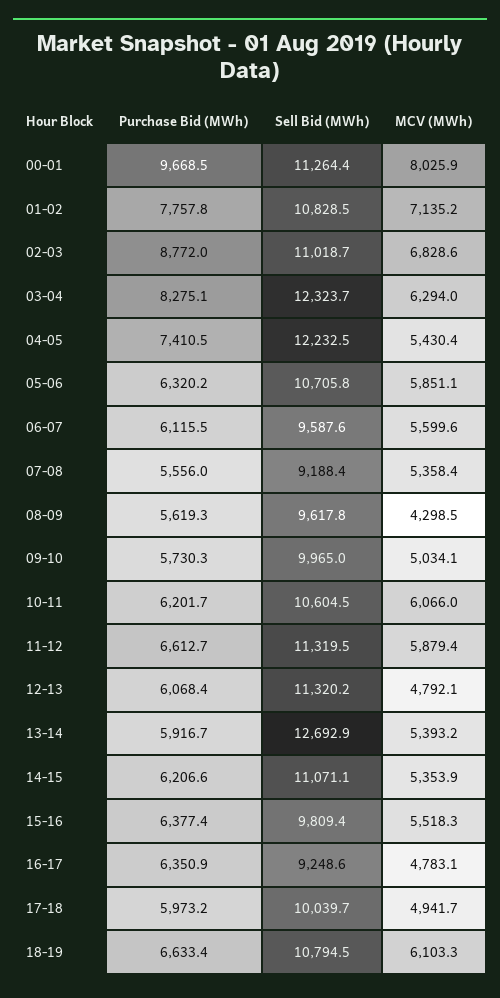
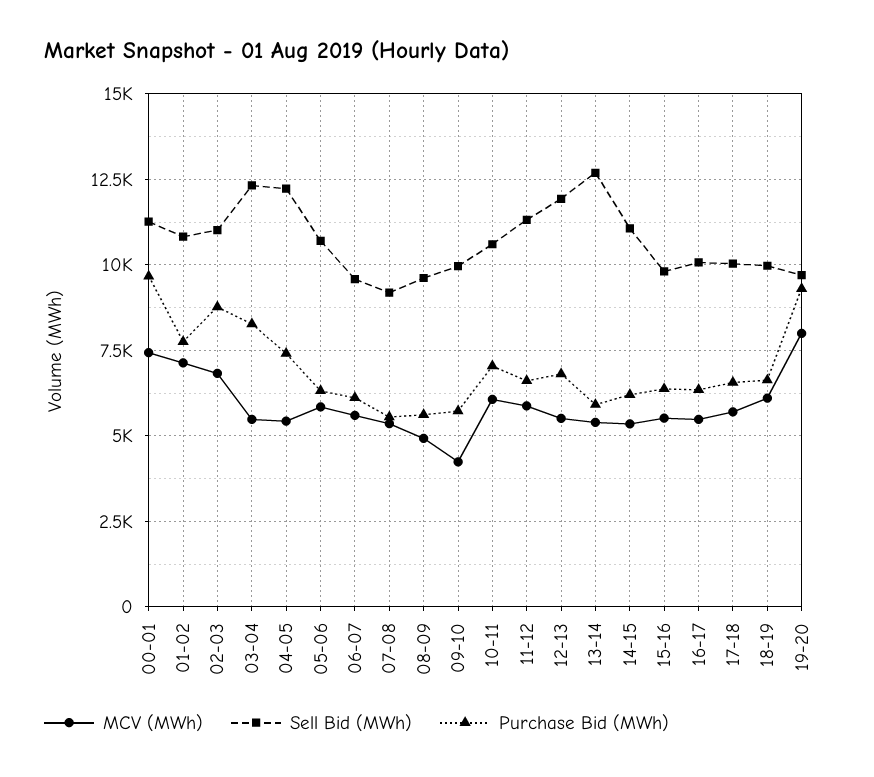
MCV (MWh), 00-01: 8025.9 -> 7500
MCV (MWh), 03-04: 6294 -> 5500
MCV (MWh), 08-09: 4298.5 -> 5000
MCV (MWh), 09-10: 5034.1 -> 4250
Purchase Bid (MWh), 10-11: 6201.7 -> 7000
Purchase Bid (MWh), 12-13: 6068.4 -> 6750
Sell Bid (MWh), 12-13: 11320.2 -> 12000
MCV (MWh), 12-13: 4792.1 -> 5500
Sell Bid (MWh), 16-17: 9248.6 -> 10000
MCV (MWh), 16-17: 4783.1 -> 5500
Purchase Bid (MWh), 17-18: 5973.2 -> 6500
MCV (MWh), 17-18: 4941.7 -> 5750
Sell Bid (MWh), 18-19: 10794.5 -> 10000
MCV (MWh), 19-20: none -> 8000
Sell Bid (MWh), 19-20: none -> 9750
Purchase Bid (MWh), 19-20: none -> 9250

